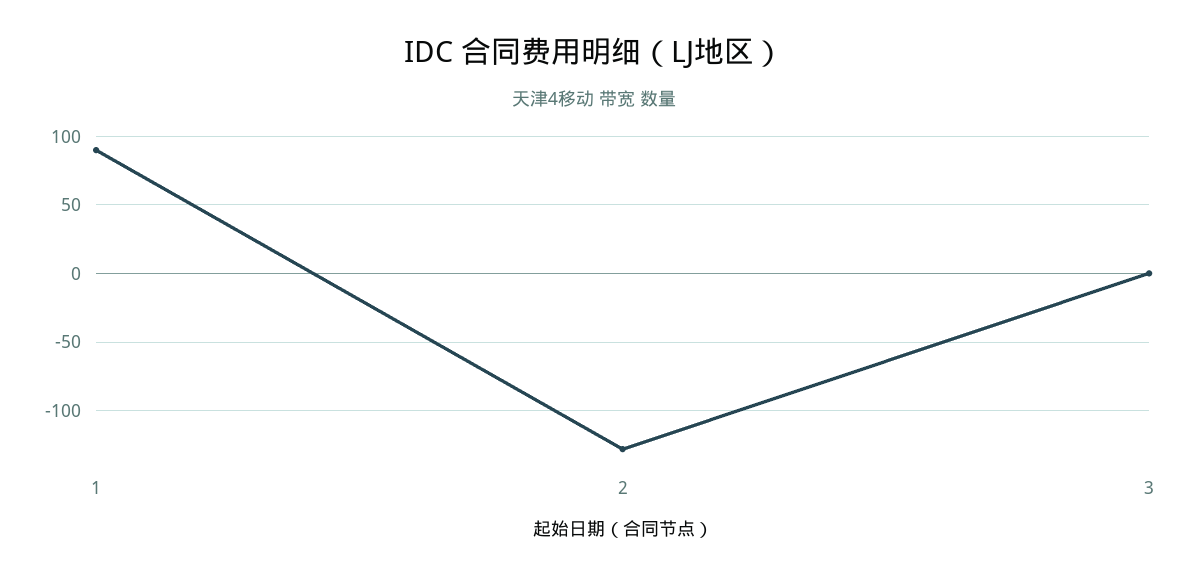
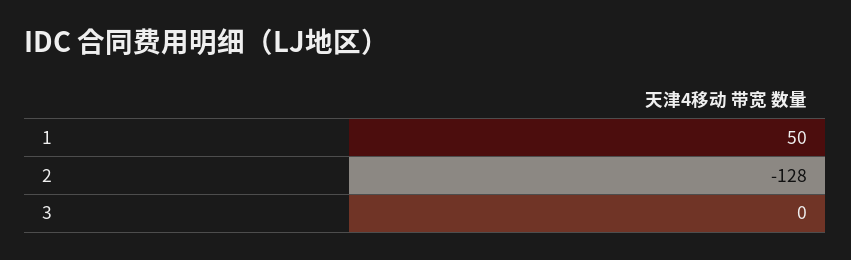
1: 90 -> 50

